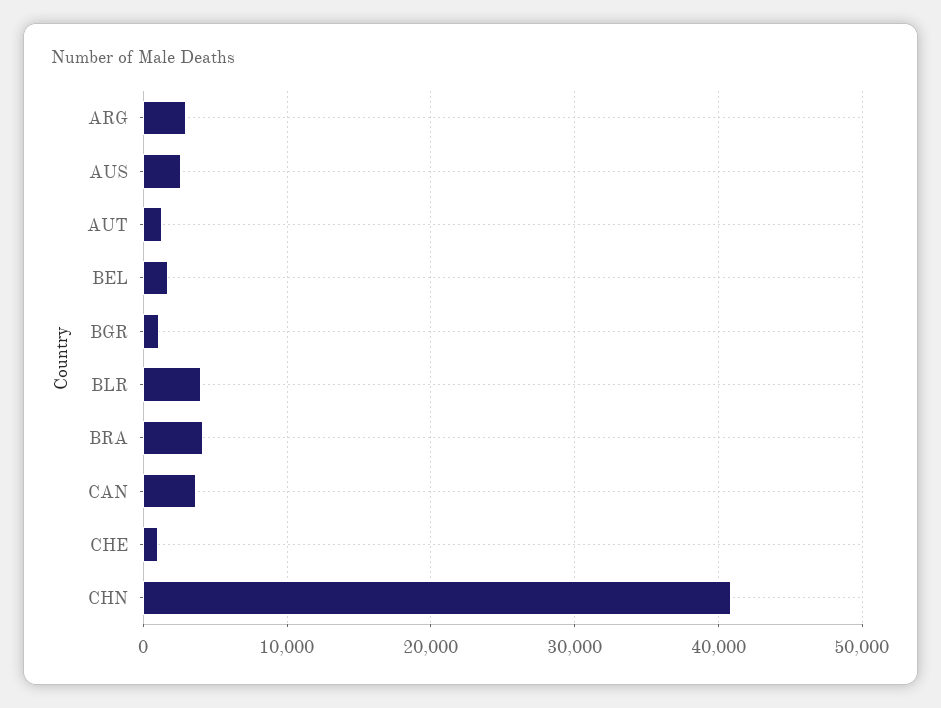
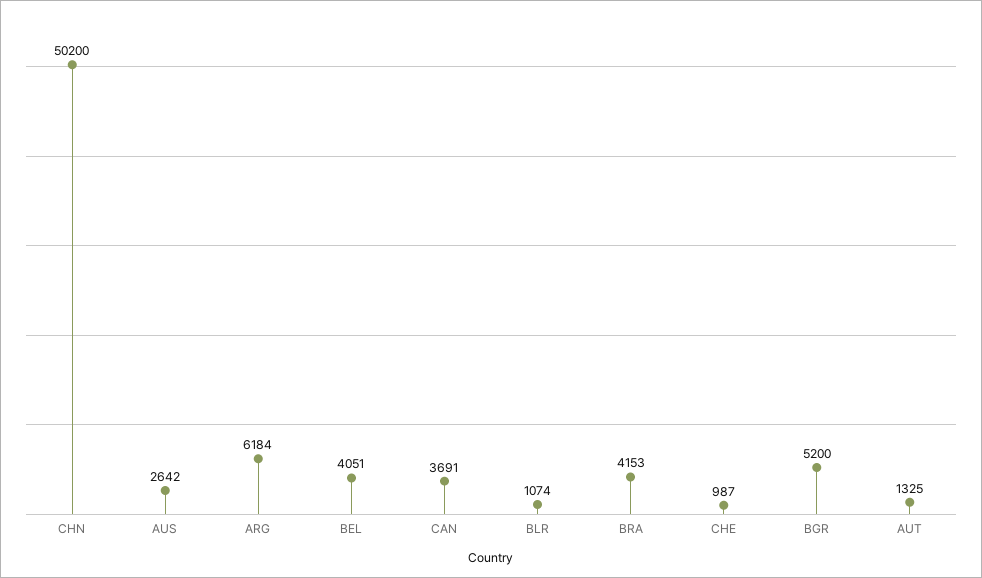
ARG: 3000 -> 6184
BEL: 2000 -> 4051
BGR: 1000 -> 5200
BLR: 4000 -> 1074
CHN: 41000 -> 50200

